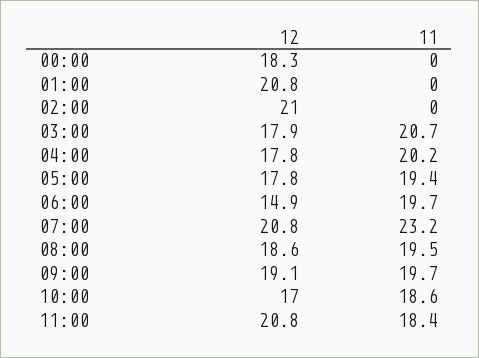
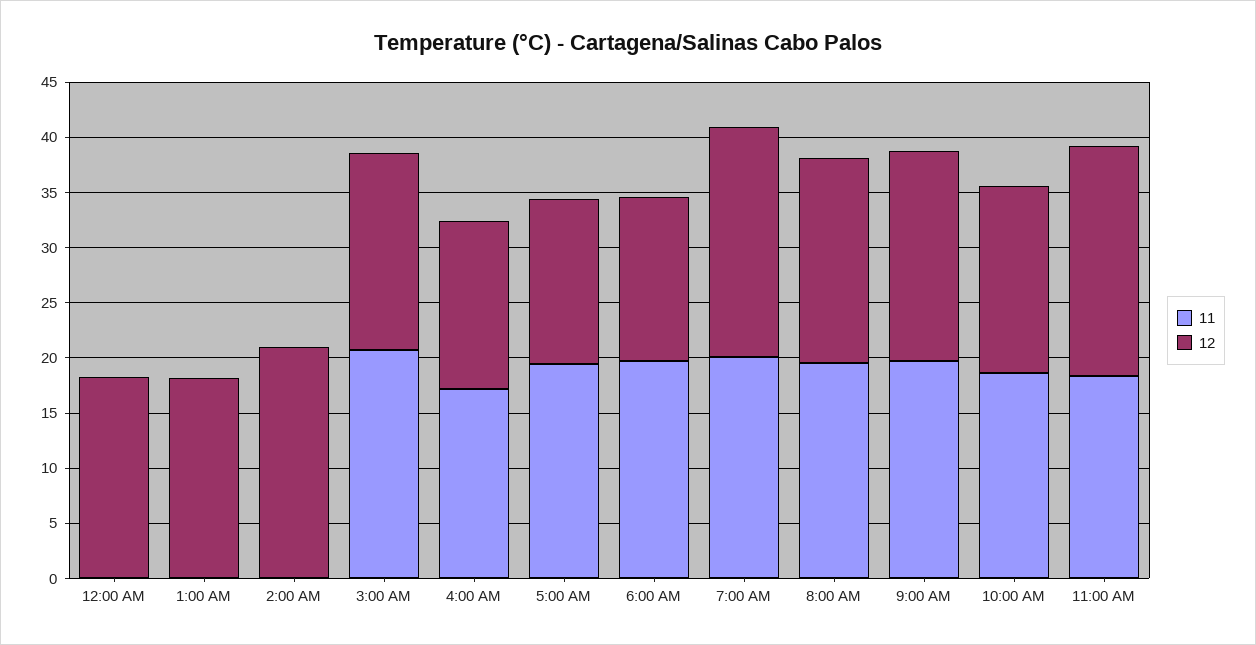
12, 01:00: 20.8 -> 18
12, 04:00: 17.8 -> 15
11, 04:00: 20.2 -> 17
12, 05:00: 17.8 -> 15
11, 07:00: 23.2 -> 20

